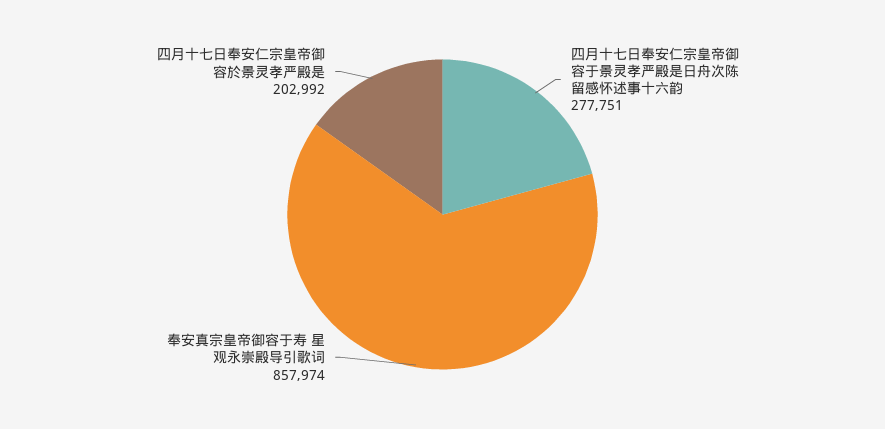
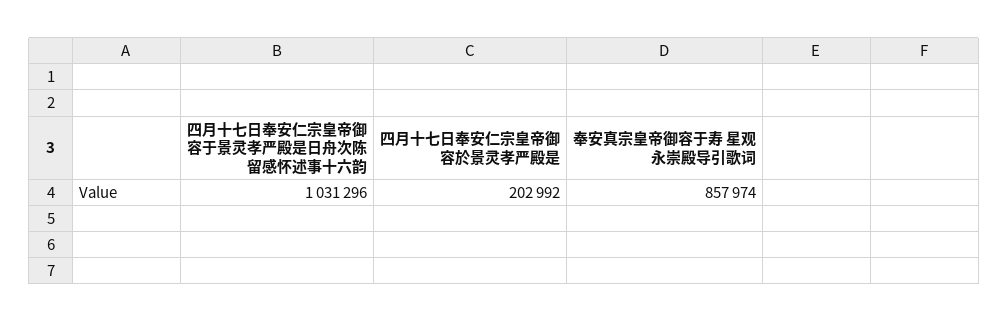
四月十七日奉安仁宗皇帝御容于景灵孝严殿是日舟次陈留感怀述事十六韵: 277751 -> 1031296

